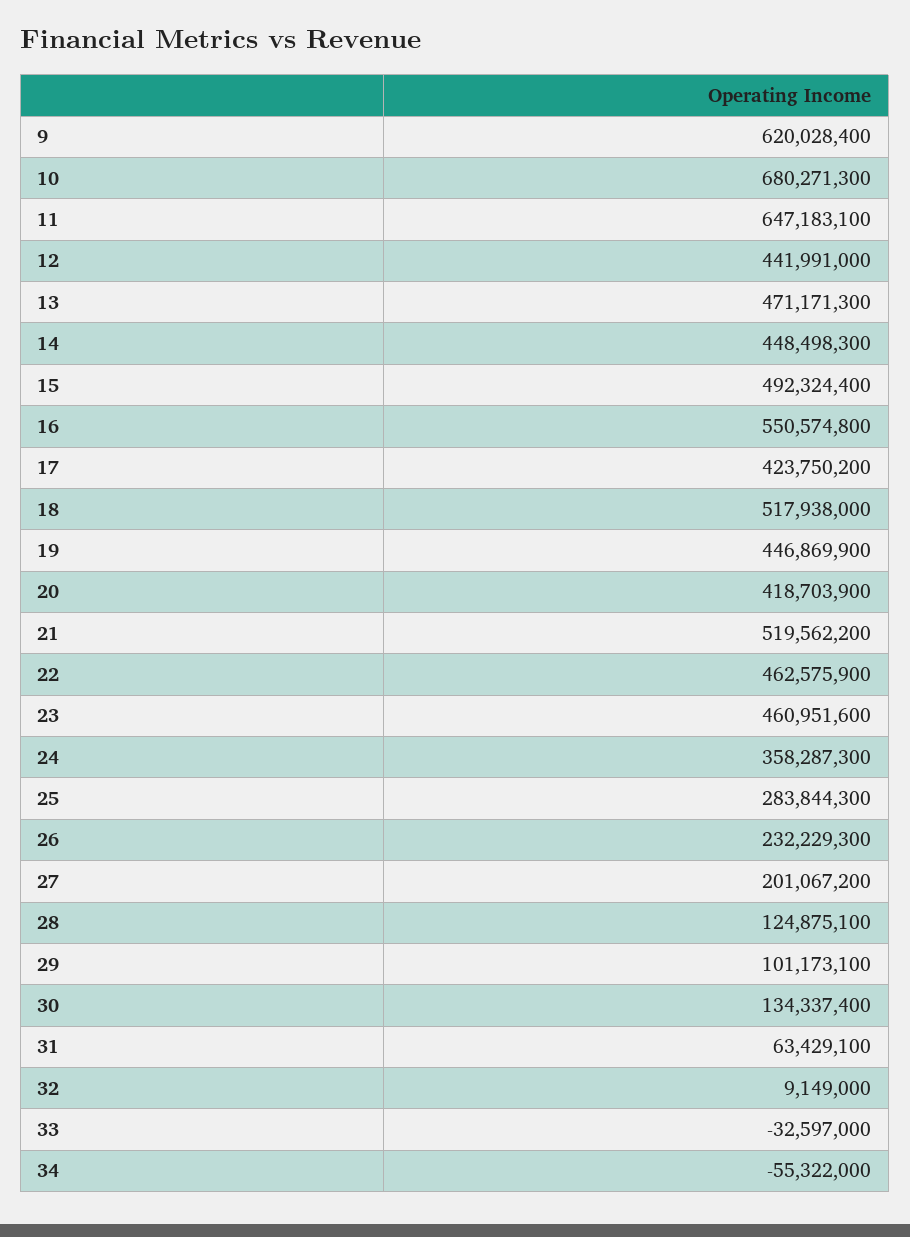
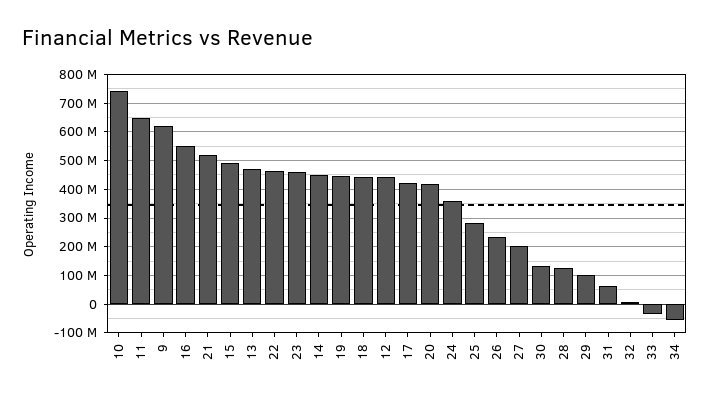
10: 680271300 -> 750000000
18: 517938000 -> 450000000

